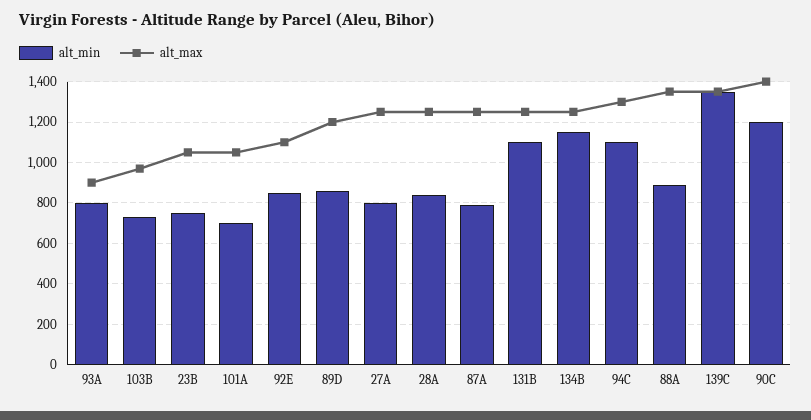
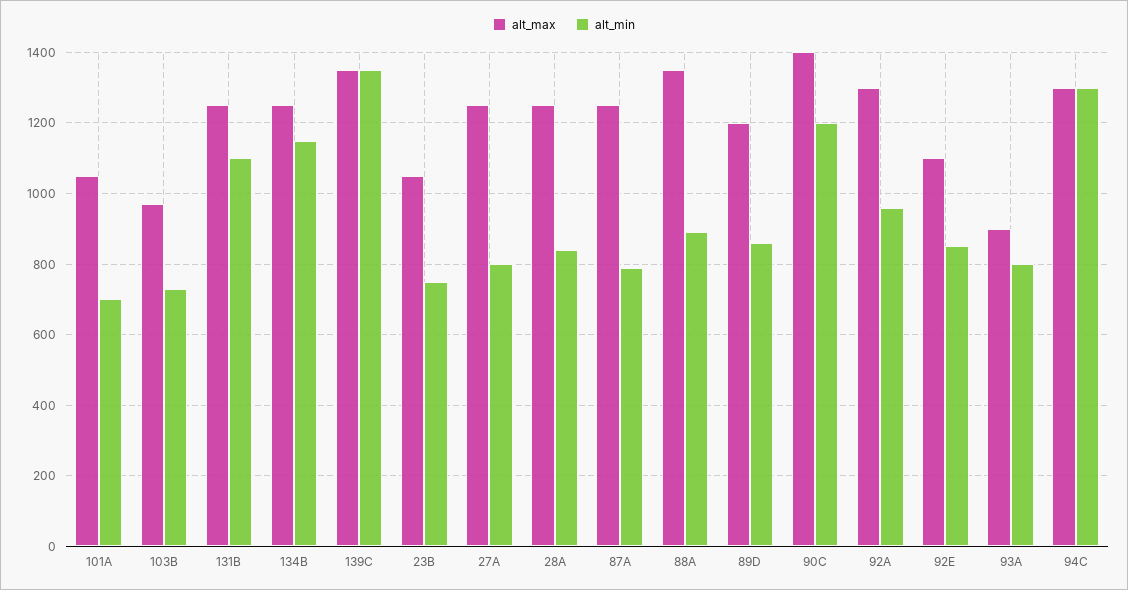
alt_min, 94C: 1100 -> 1300
alt_max, 92A: none -> 1300
alt_min, 92A: none -> 960

